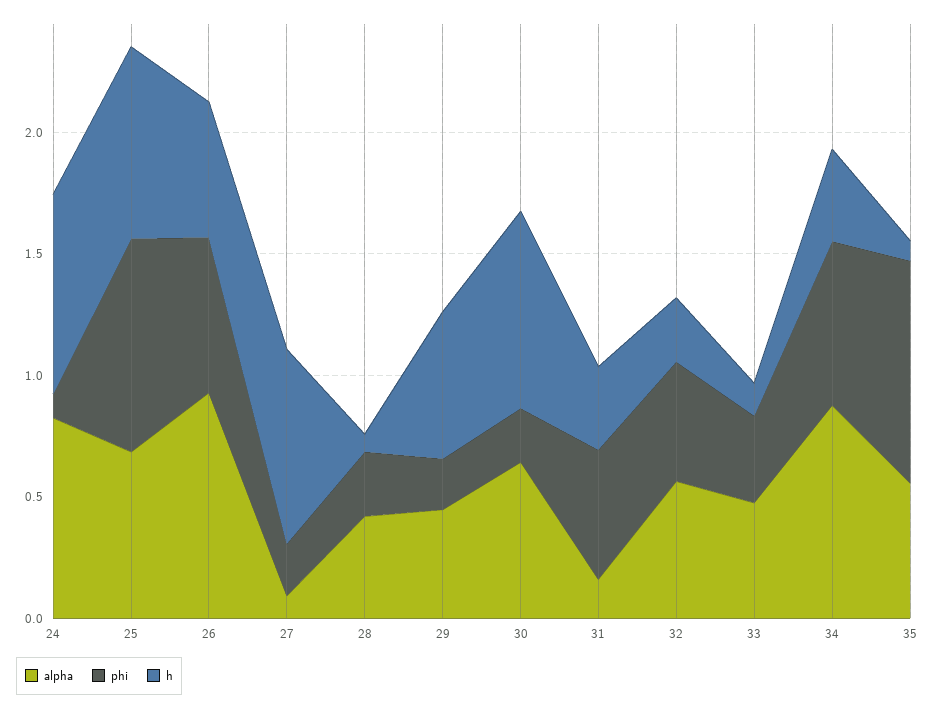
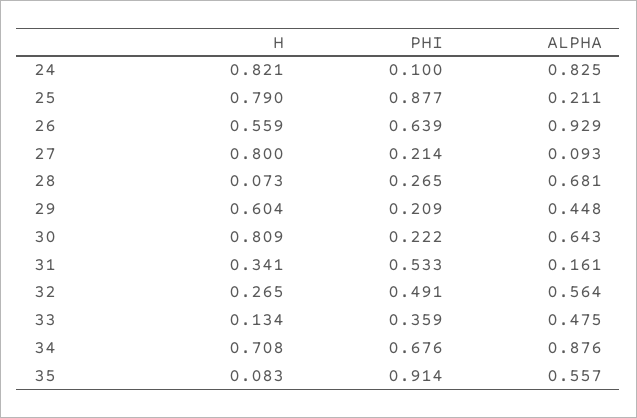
alpha, 25: 0.7 -> 0.211
alpha, 28: 0.4 -> 0.681
h, 34: 0.4 -> 0.708

